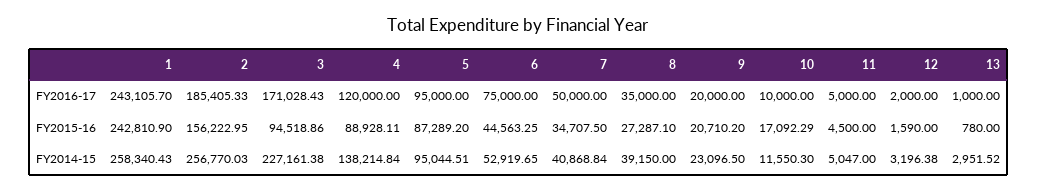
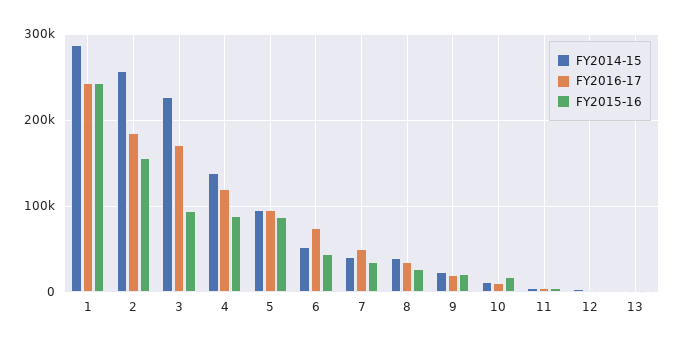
FY2014-15, 1: 258340.43 -> 290000

